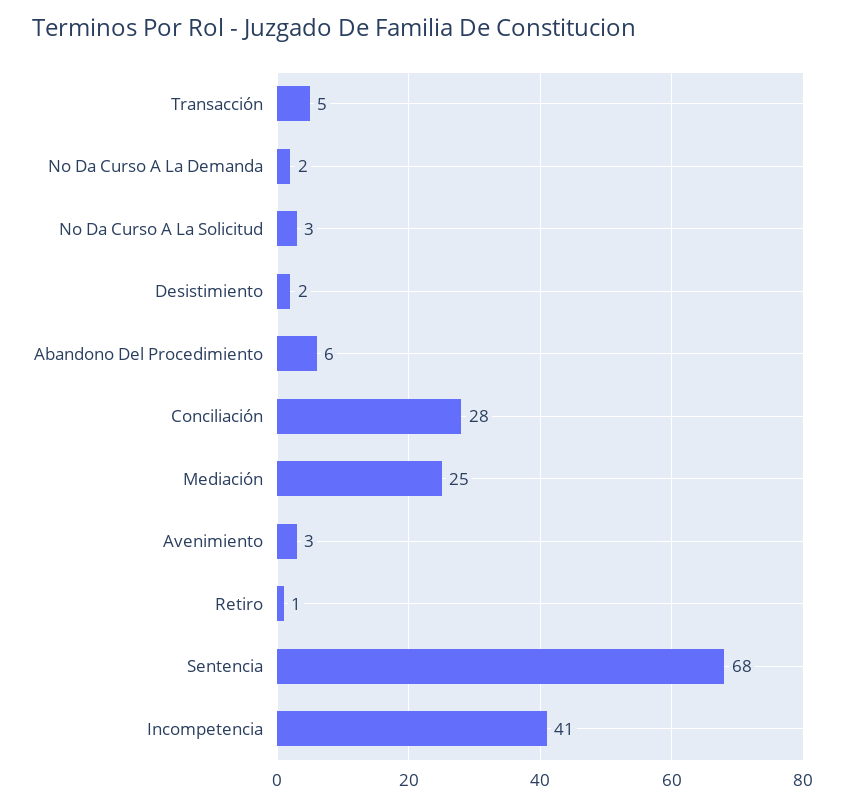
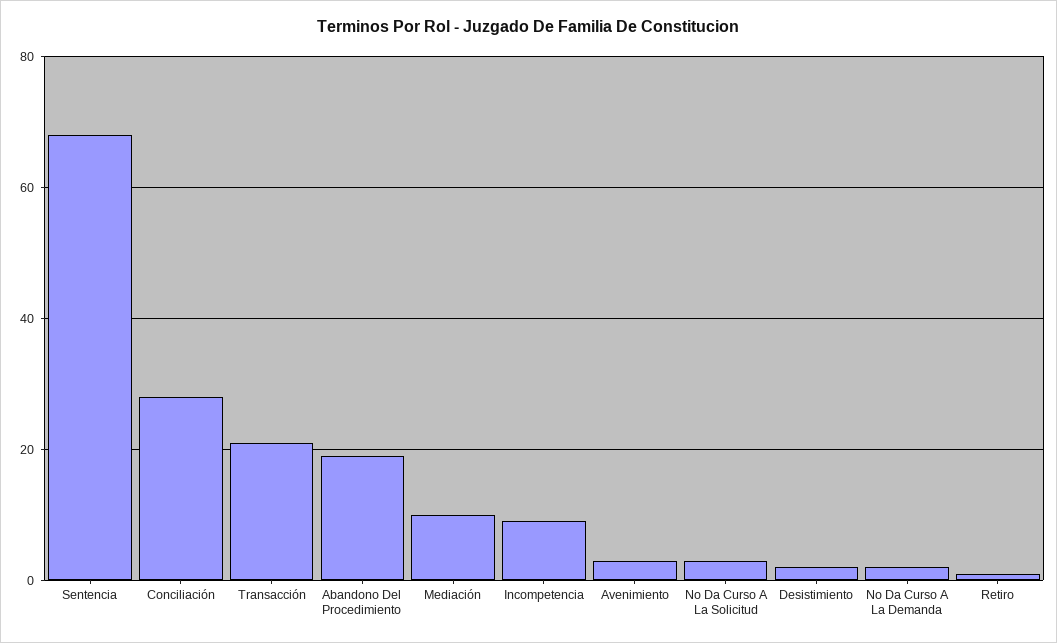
Transacción: 5 -> 20
Abandono Del Procedimiento: 6 -> 20
Mediación: 25 -> 10
Incompetencia: 41 -> 10

